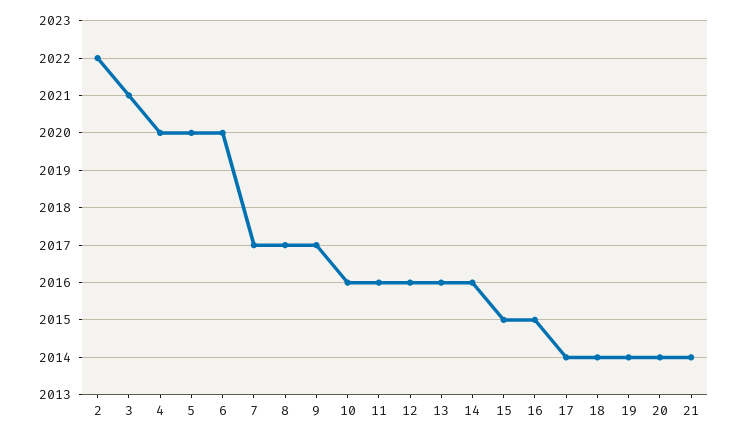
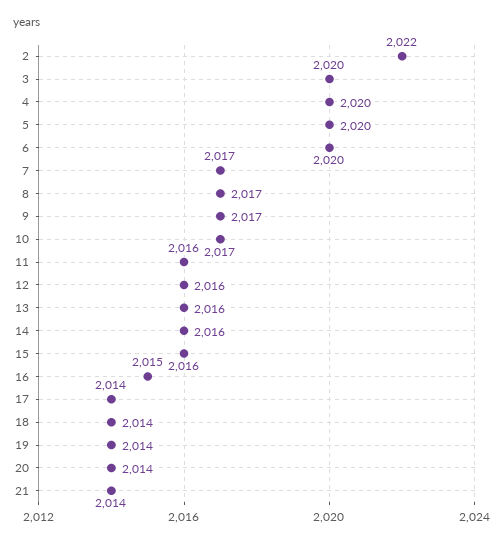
3: 2021 -> 2020
10: 2016 -> 2017
15: 2015 -> 2016

